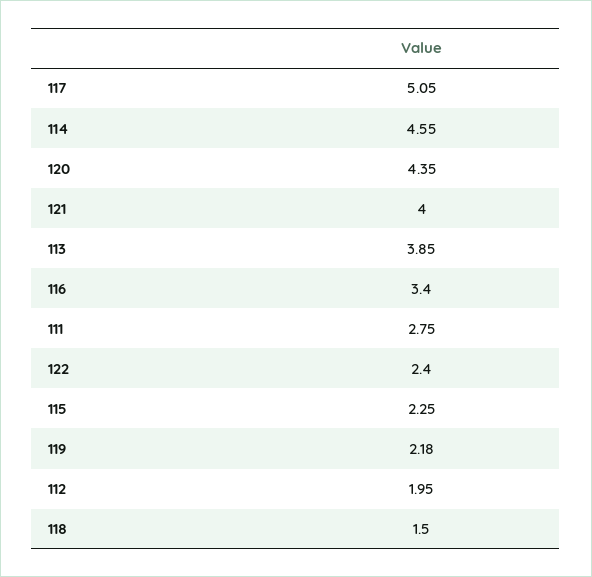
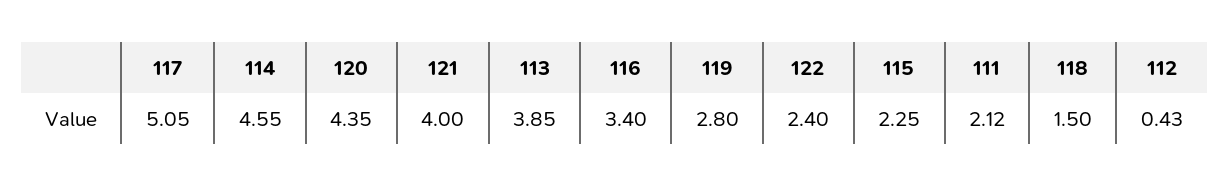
111: 2.75 -> 2.12
119: 2.18 -> 2.8
112: 1.95 -> 0.43

